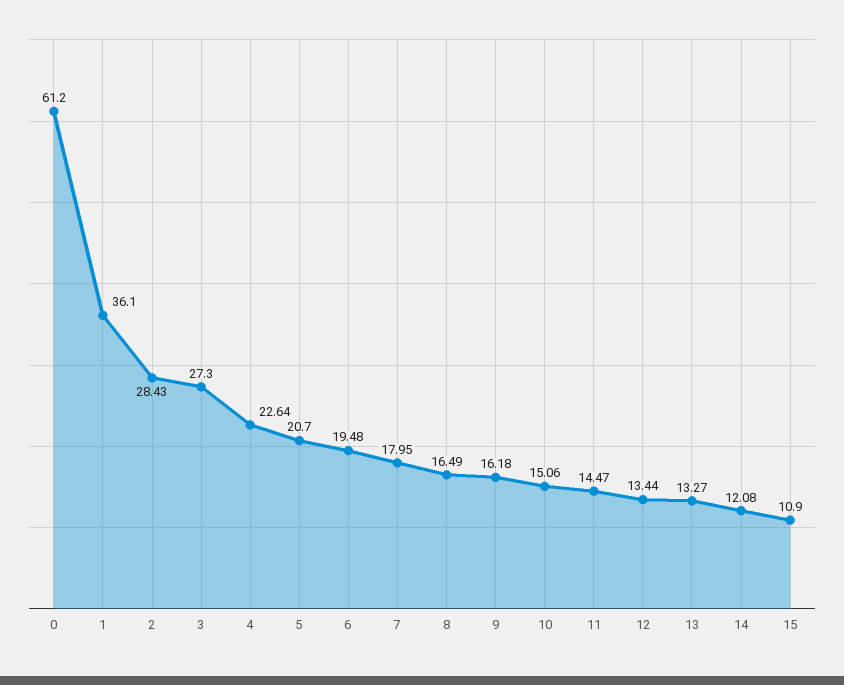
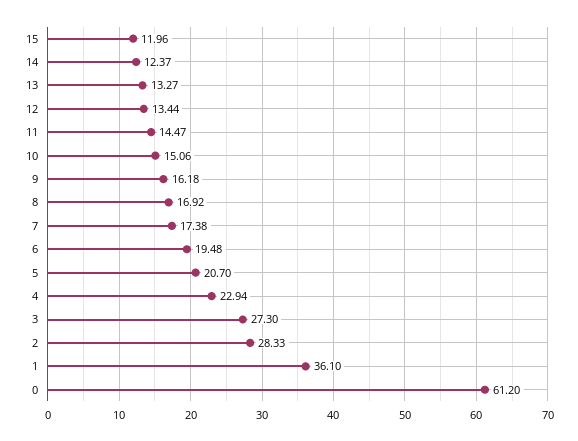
2: 28.43 -> 28.33
4: 22.64 -> 22.94
7: 17.95 -> 17.38
8: 16.49 -> 16.92
14: 12.08 -> 12.37
15: 10.9 -> 11.96

